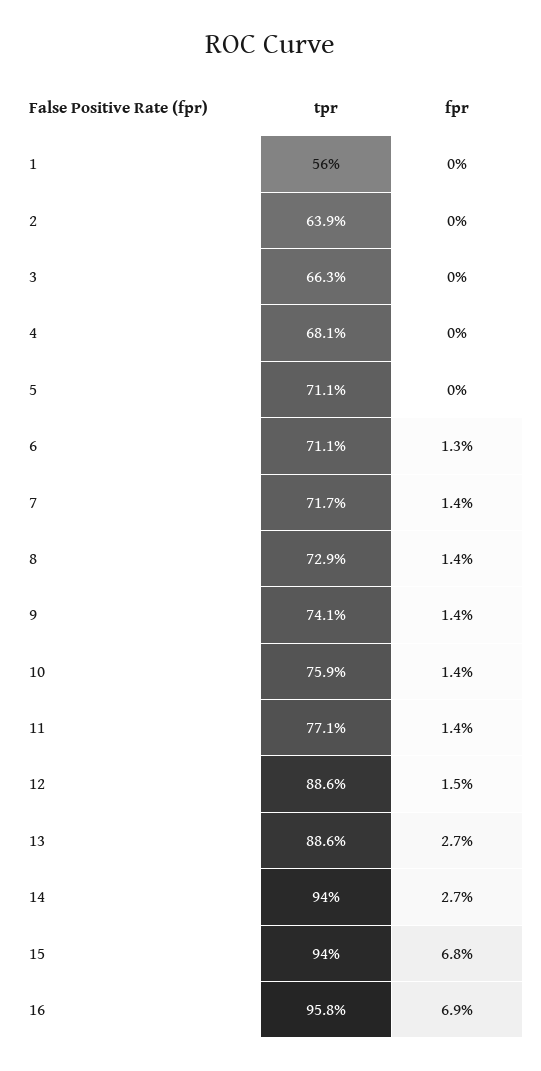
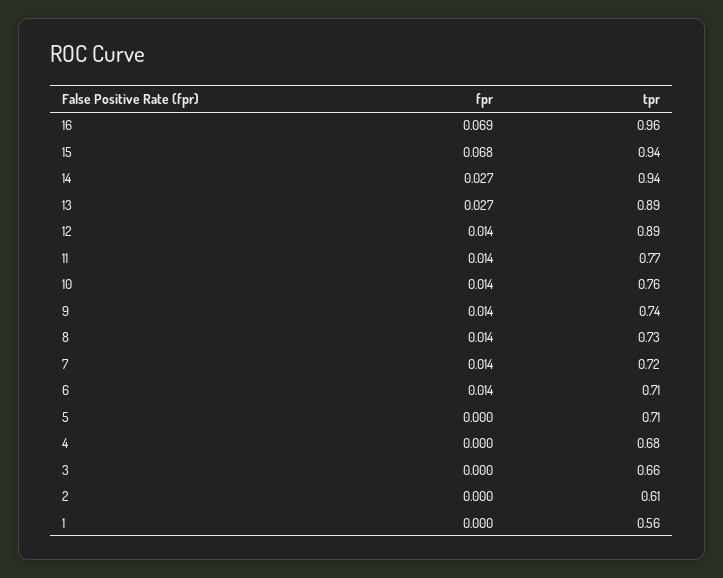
tpr, 2: 0.639 -> 0.61
fpr, 6: 0.013 -> 0.014
fpr, 12: 0.015 -> 0.014

